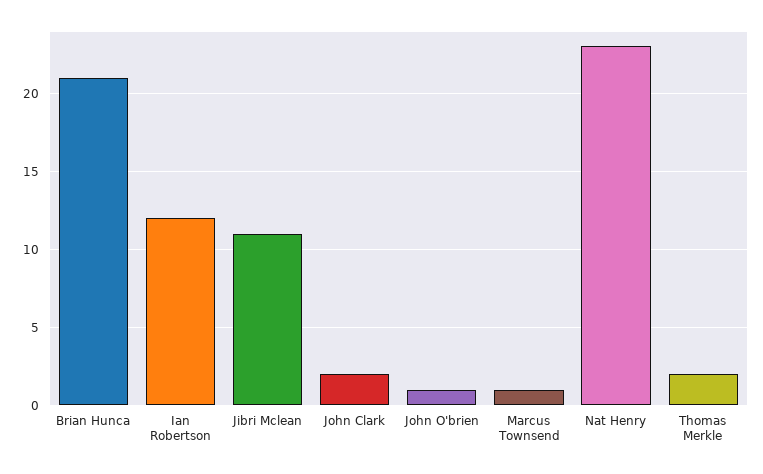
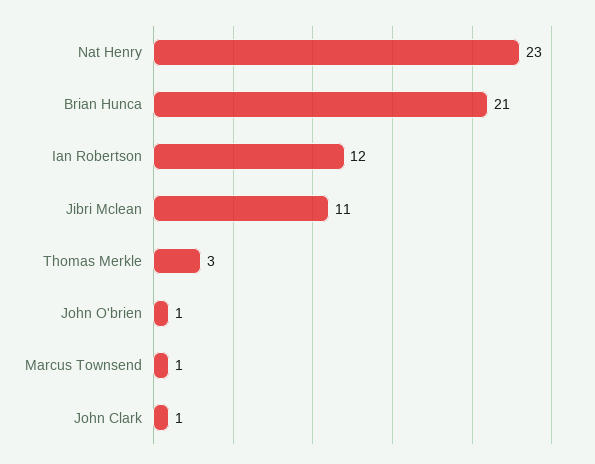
John Clark: 2 -> 1
Thomas Merkle: 2 -> 3

